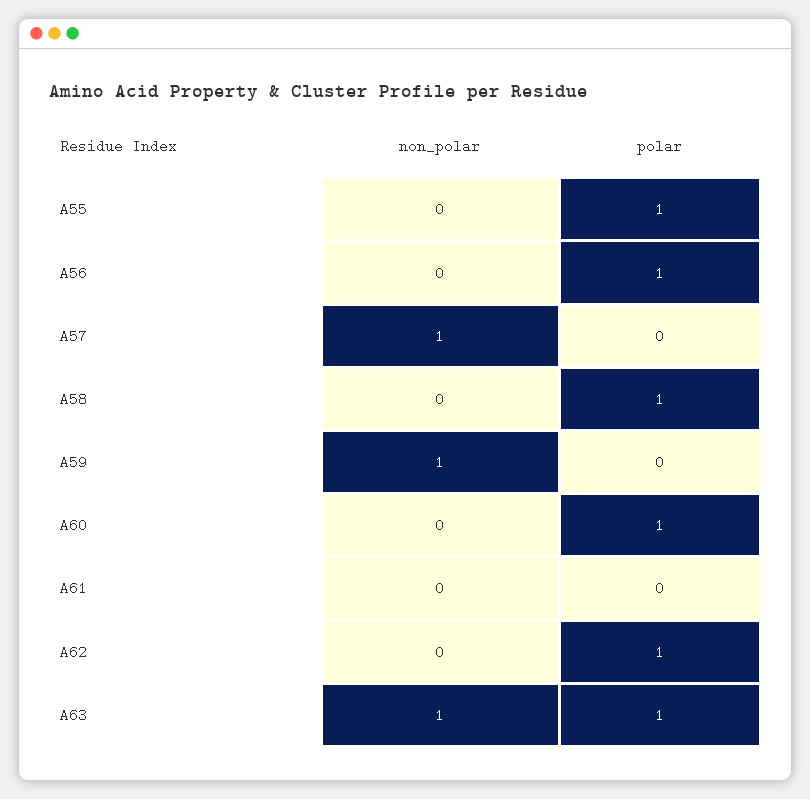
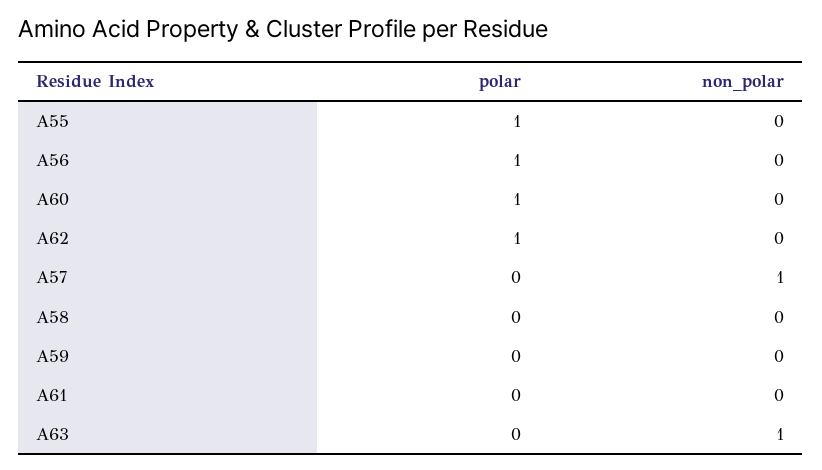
polar, A58: 1 -> 0
non_polar, A59: 1 -> 0
polar, A63: 1 -> 0

